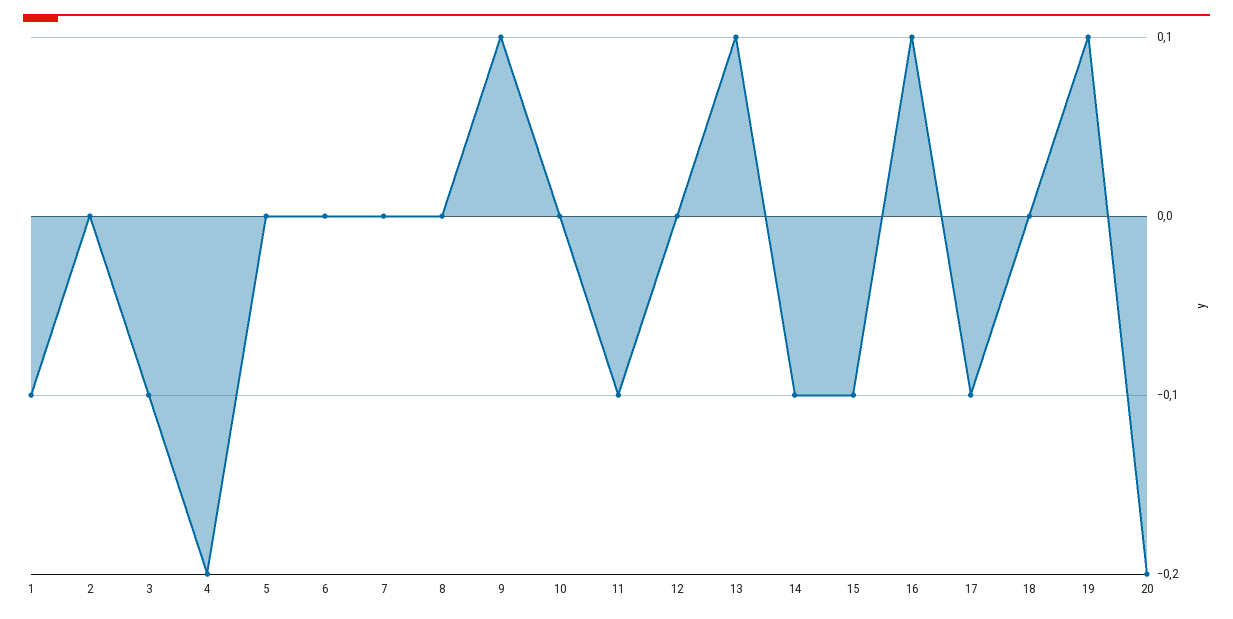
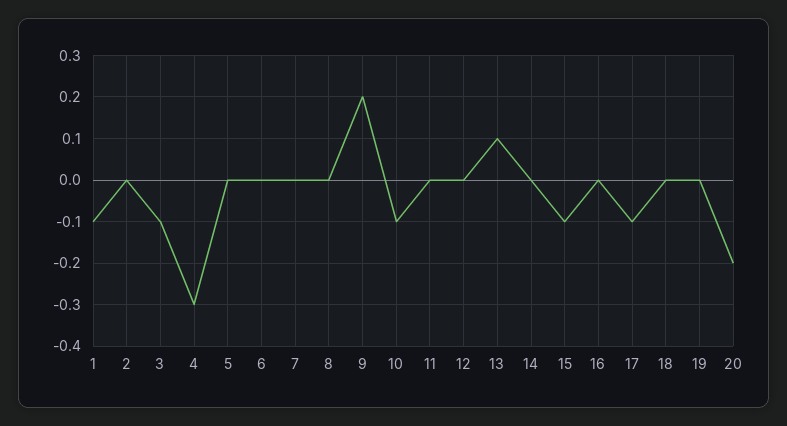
4: -0.2 -> -0.3
9: 0.1 -> 0.2
10: 0 -> -0.1
11: -0.1 -> 0
14: -0.1 -> 0
16: 0.1 -> 0
19: 0.1 -> 0

